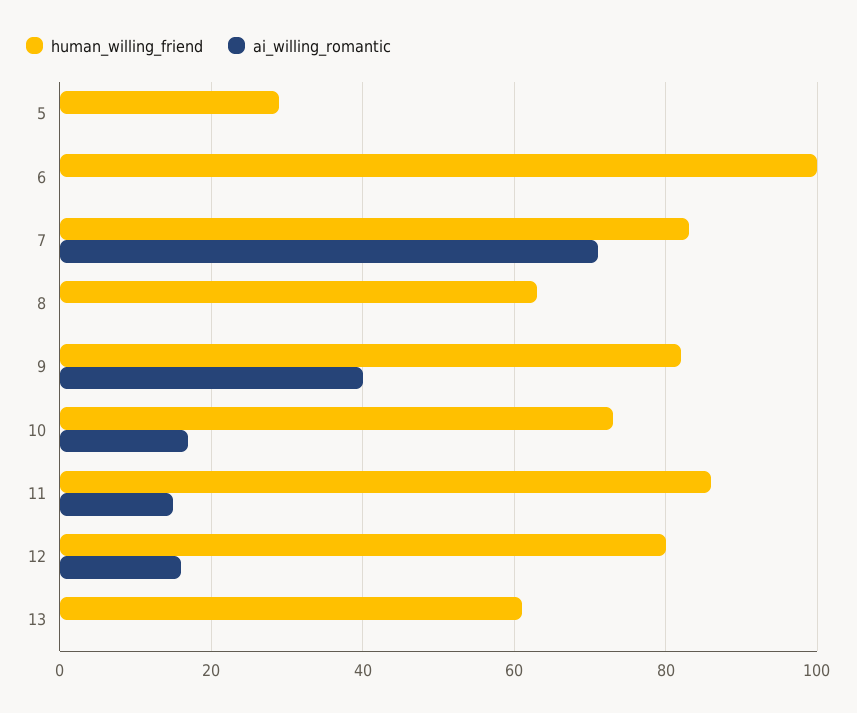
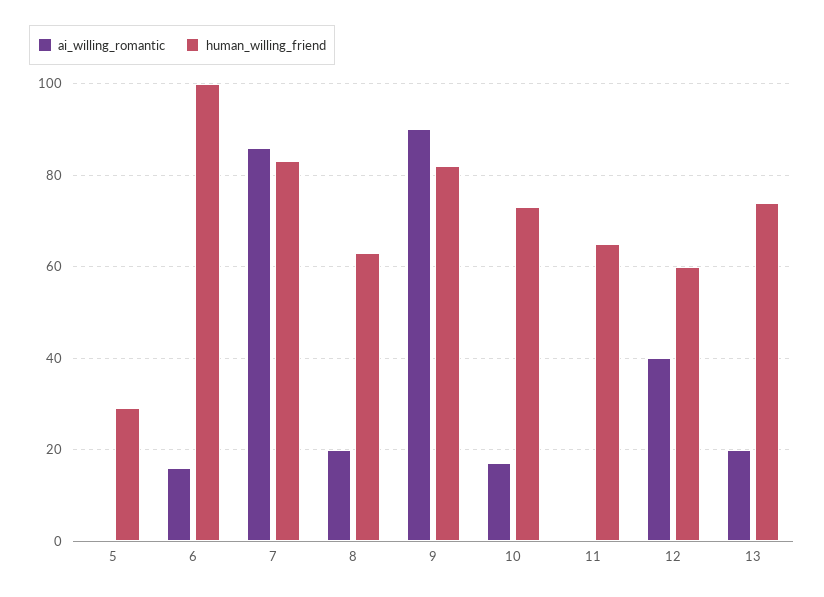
ai_willing_romantic, 6: 0 -> 15
ai_willing_romantic, 7: 70 -> 85
ai_willing_romantic, 8: 0 -> 20
ai_willing_romantic, 9: 40 -> 90
human_willing_friend, 11: 85 -> 65
ai_willing_romantic, 11: 15 -> 0
human_willing_friend, 12: 80 -> 60
ai_willing_romantic, 12: 15 -> 40
human_willing_friend, 13: 60 -> 75
ai_willing_romantic, 13: 0 -> 20

